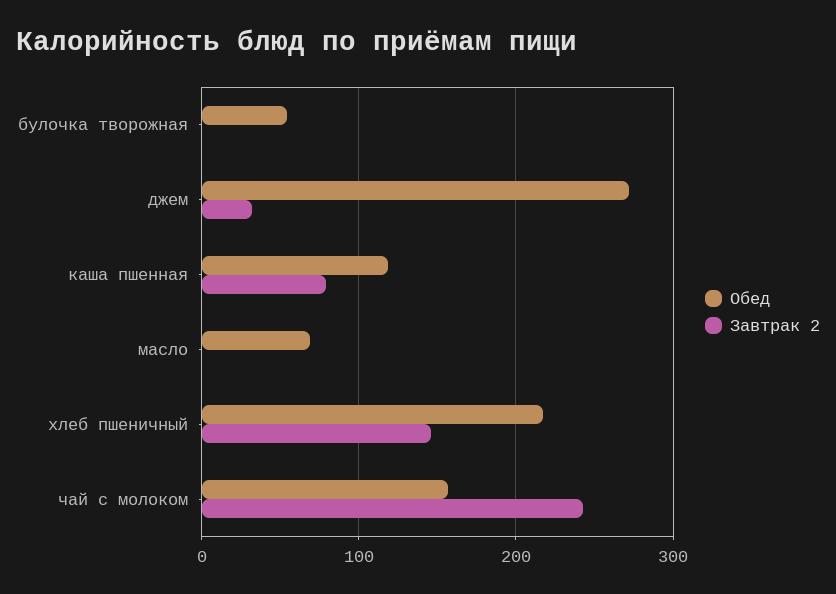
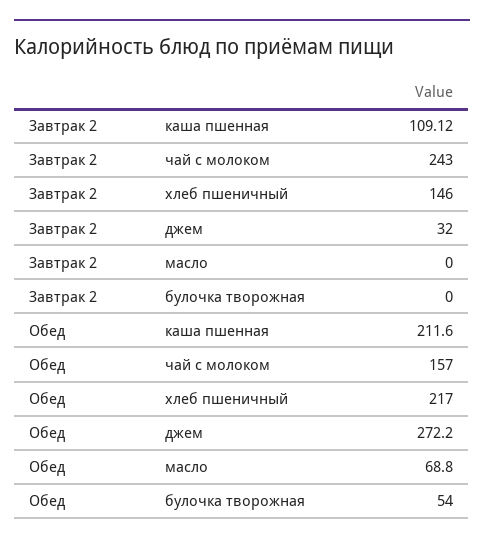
Обед, каша пшенная: 120 -> 211.6
Завтрак 2, каша пшенная: 80 -> 109.12

